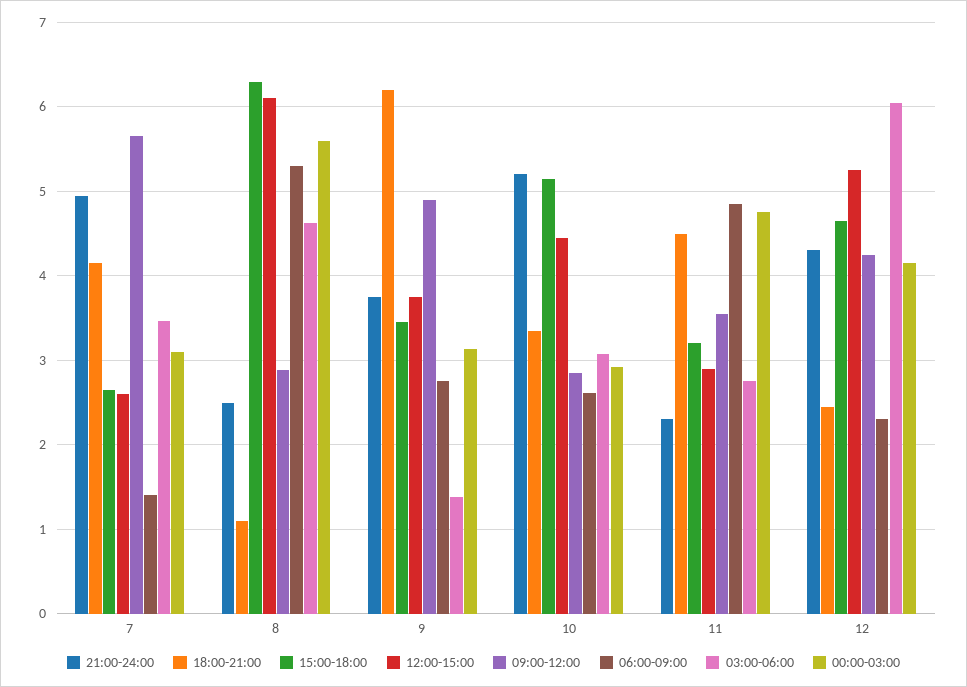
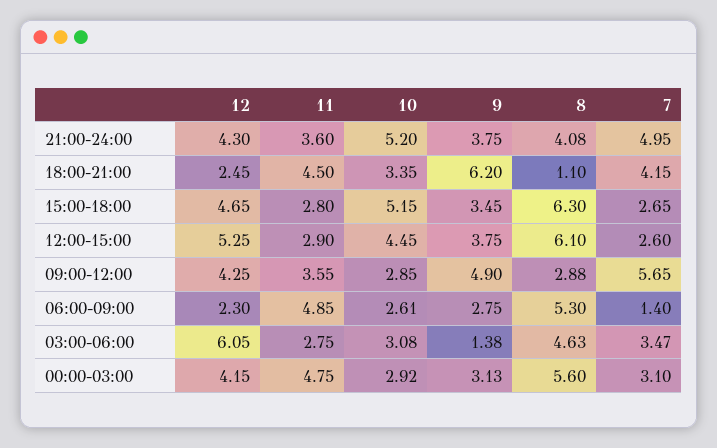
21:00-24:00, 8: 2.5 -> 4.08
21:00-24:00, 11: 2.3 -> 3.6
15:00-18:00, 11: 3.2 -> 2.8

